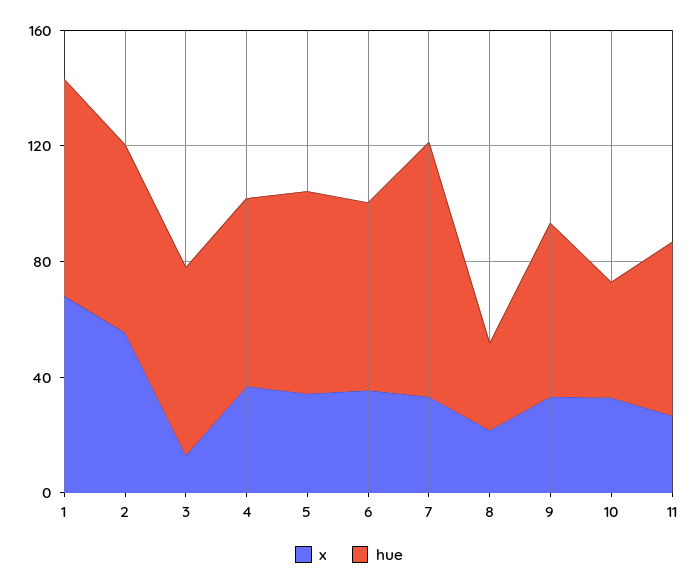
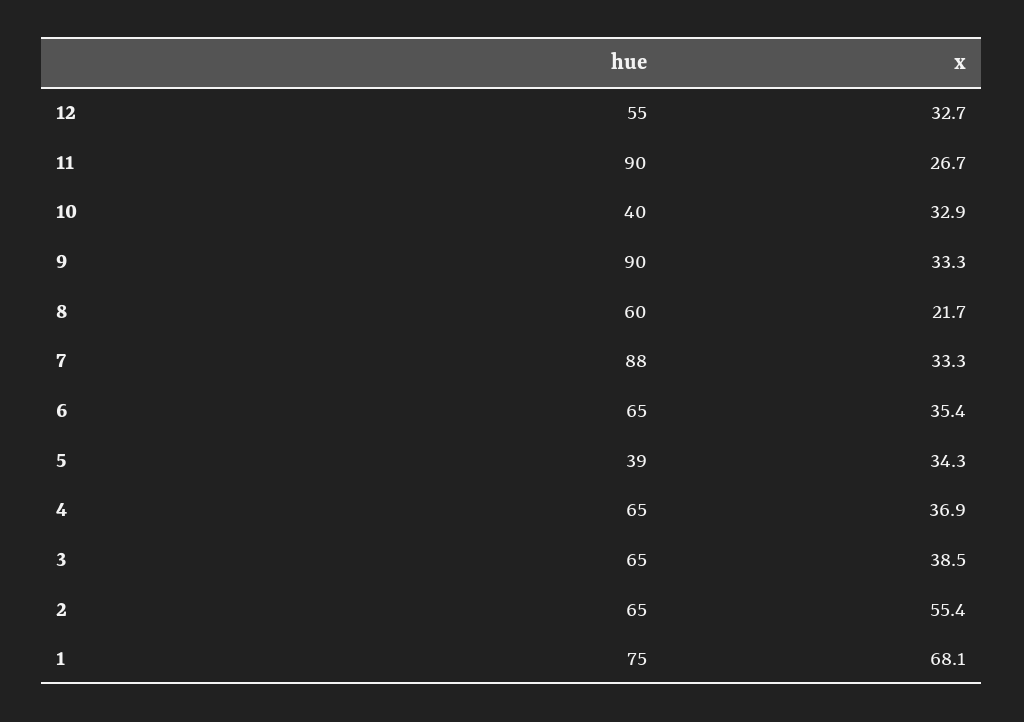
x, 3: 10 -> 38.5
hue, 5: 70 -> 39
hue, 8: 30 -> 60
hue, 9: 60 -> 90
hue, 11: 60 -> 90
hue, 12: none -> 55
x, 12: none -> 32.7

